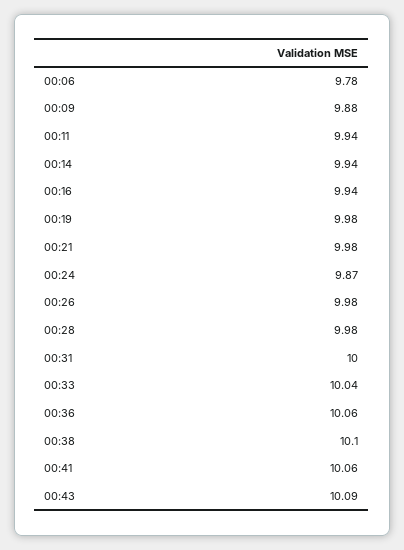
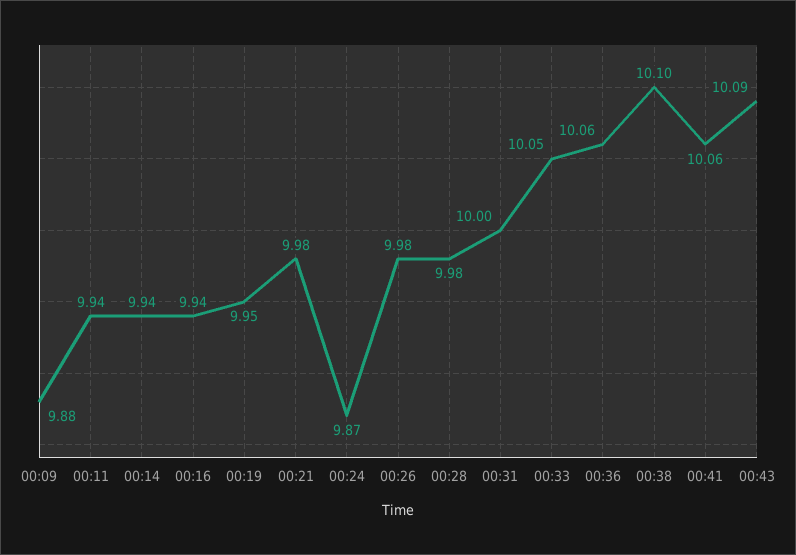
00:06: 9.78 -> none
00:19: 9.98 -> 9.95
00:33: 10.04 -> 10.05

